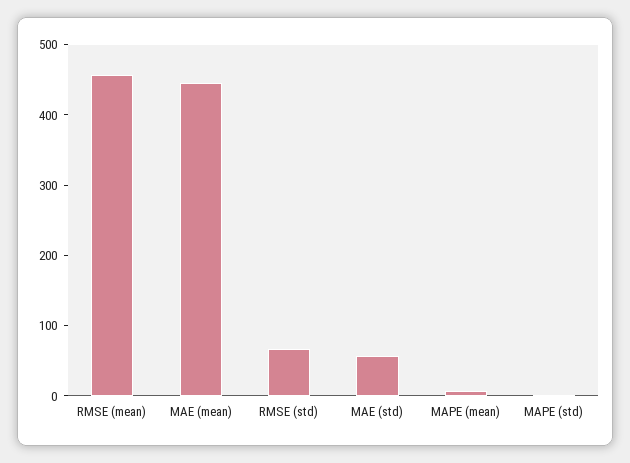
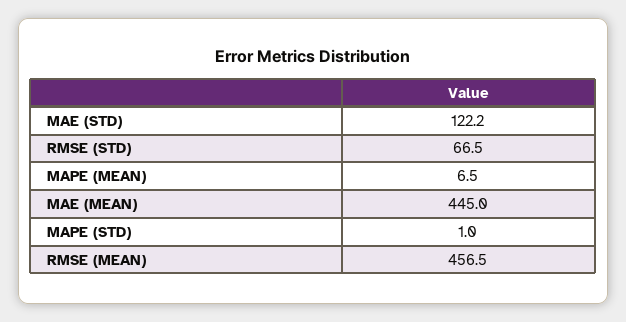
MAE (std): 60 -> 122.2

